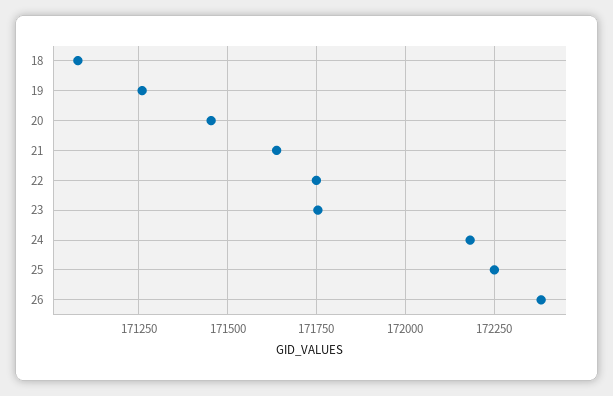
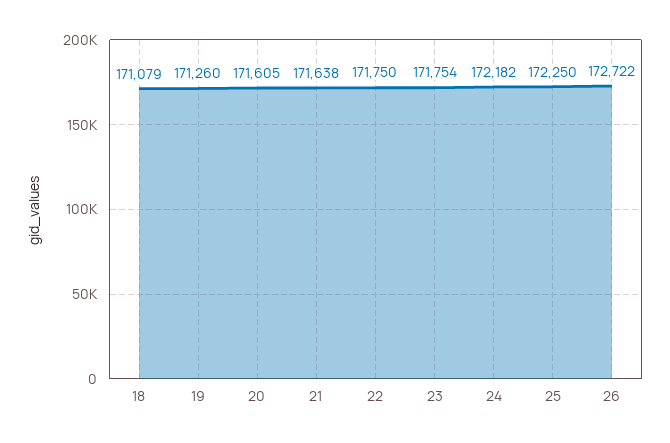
20: 171450 -> 171605
26: 172375 -> 172722

